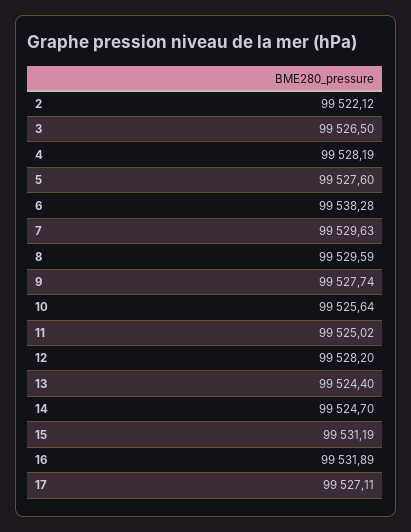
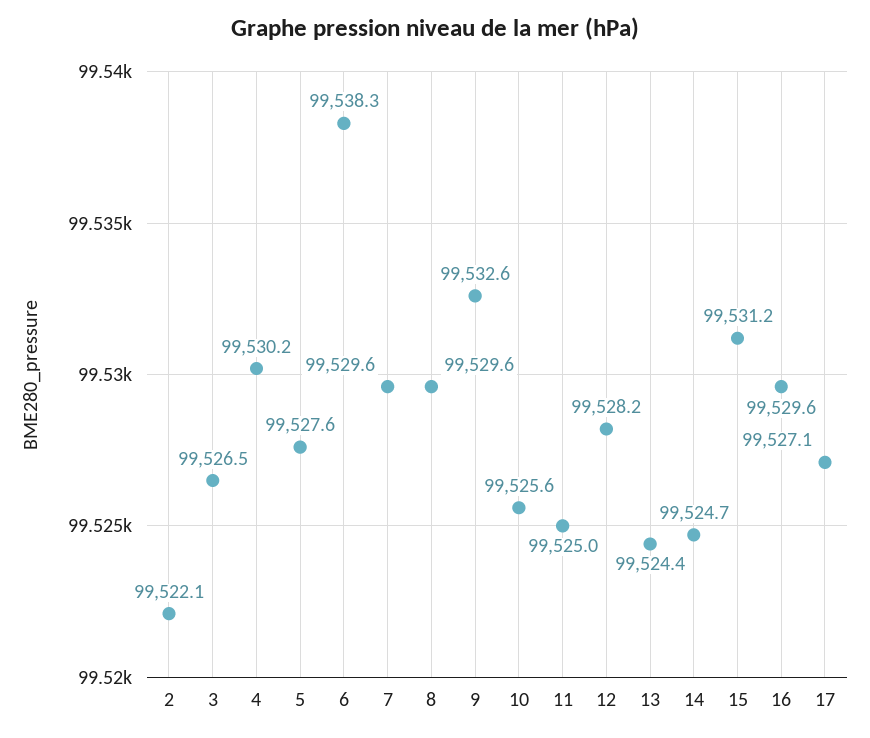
4: 99528.19 -> 99530.2
9: 99527.74 -> 99532.6
16: 99531.89 -> 99529.6

